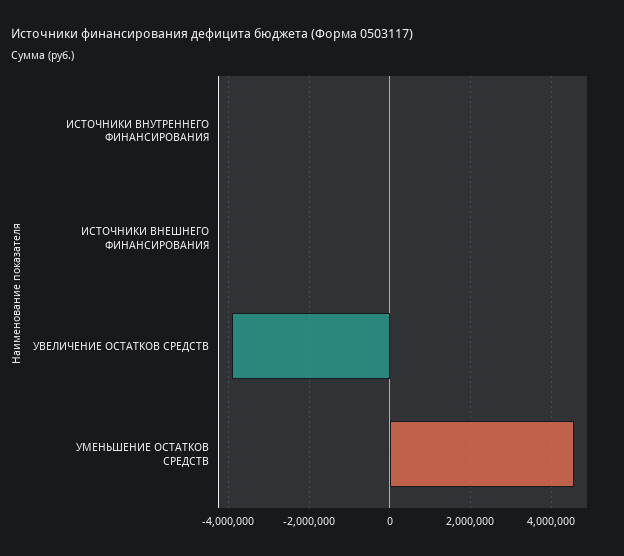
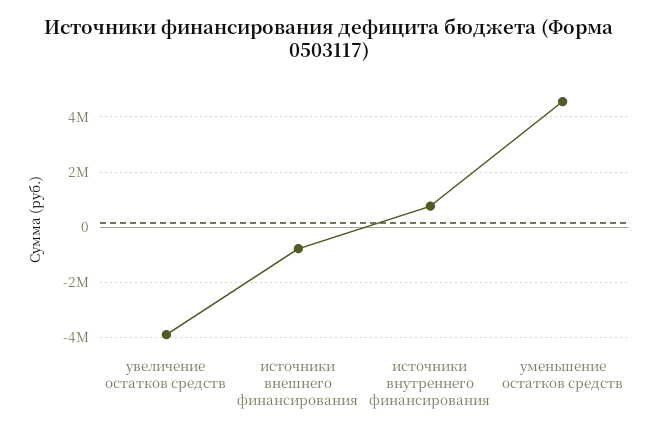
ИСТОЧНИКИ ВНУТРЕННЕГО ФИНАНСИРОВАНИЯ: 0 -> 750000
ИСТОЧНИКИ ВНЕШНЕГО ФИНАНСИРОВАНИЯ: 0 -> -750000

